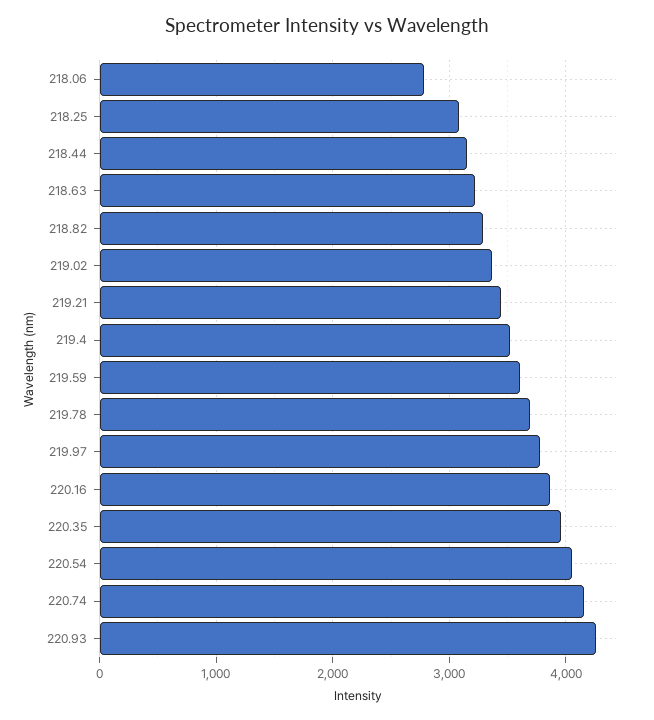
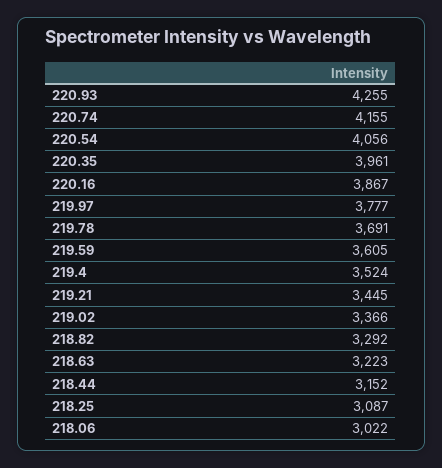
218.06: 2800 -> 3022

